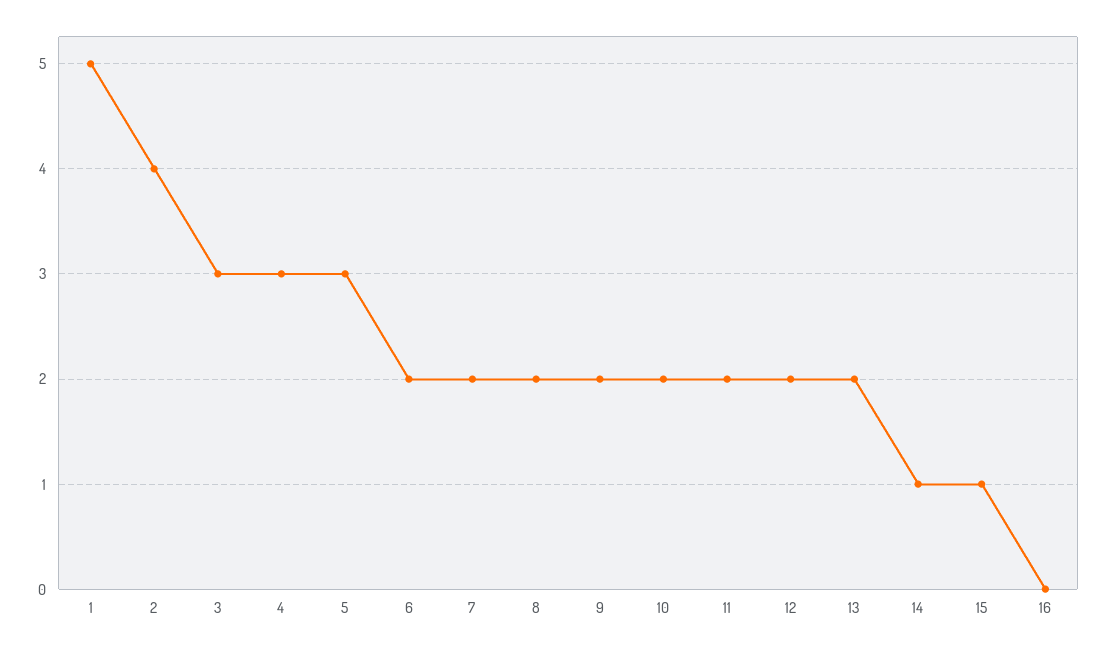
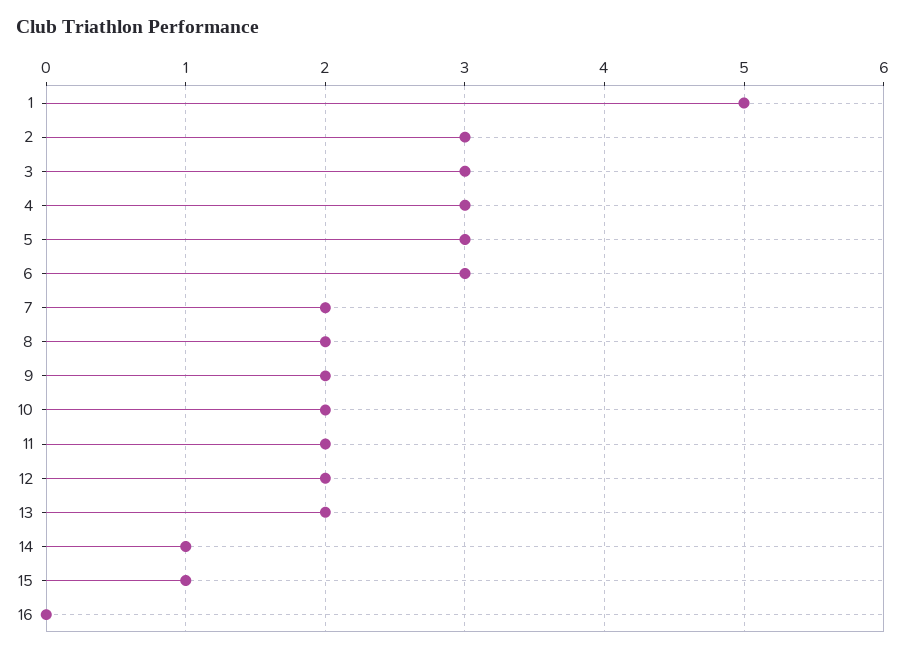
2: 4 -> 3
6: 2 -> 3

